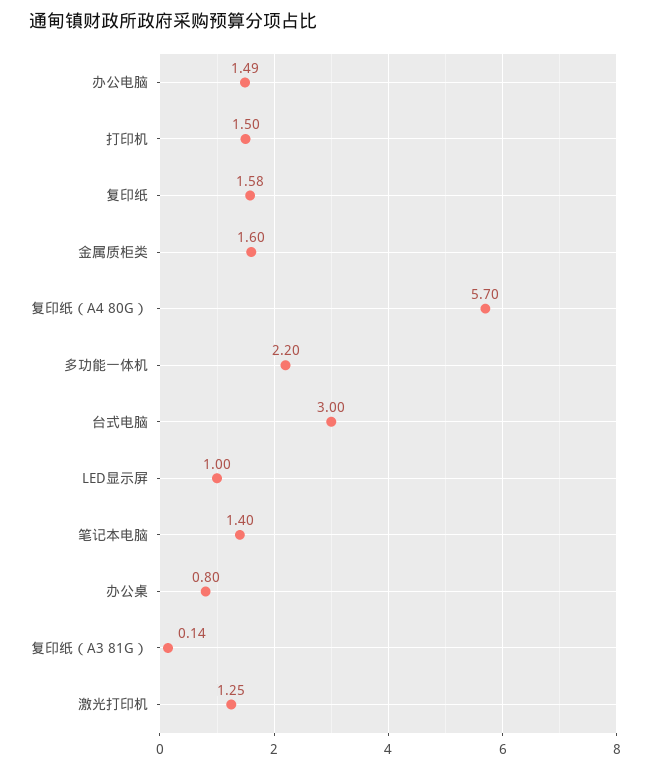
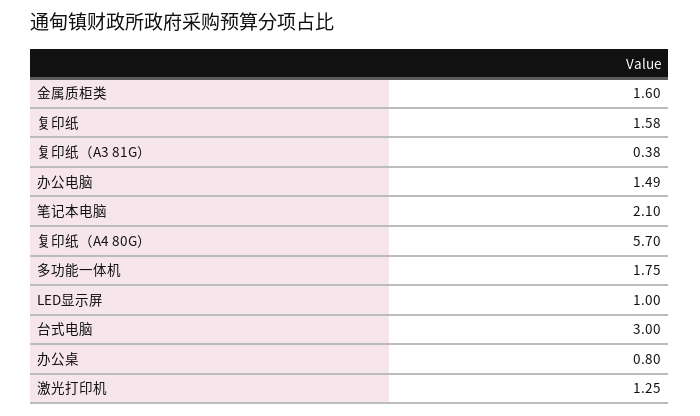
打印机: 1.5 -> none
多功能一体机: 2.2 -> 1.75
笔记本电脑: 1.4 -> 2.1
复印纸（A3 81G）: 0.14 -> 0.38

